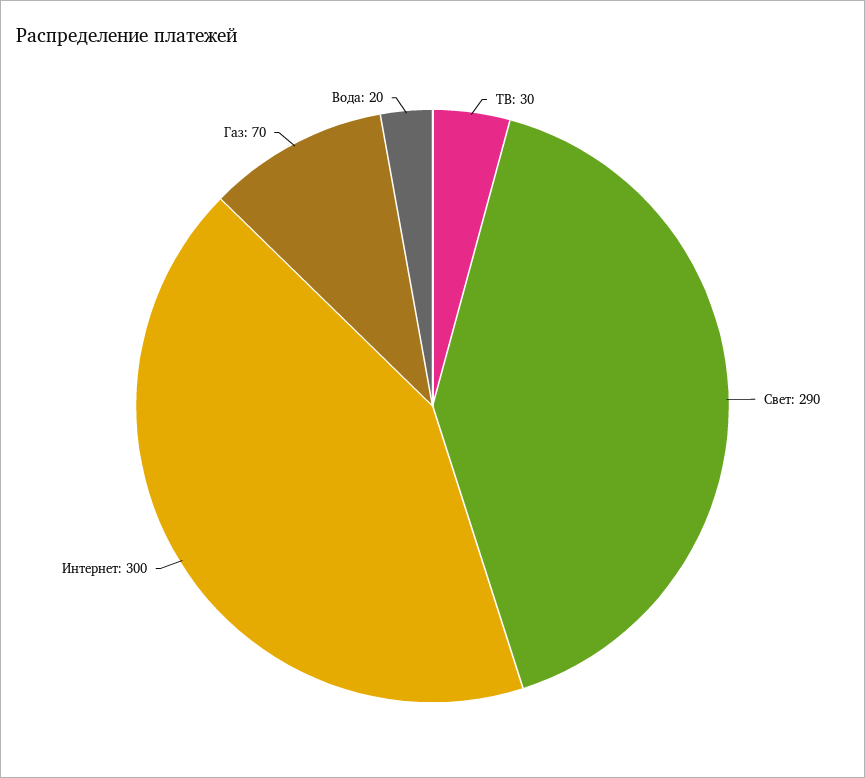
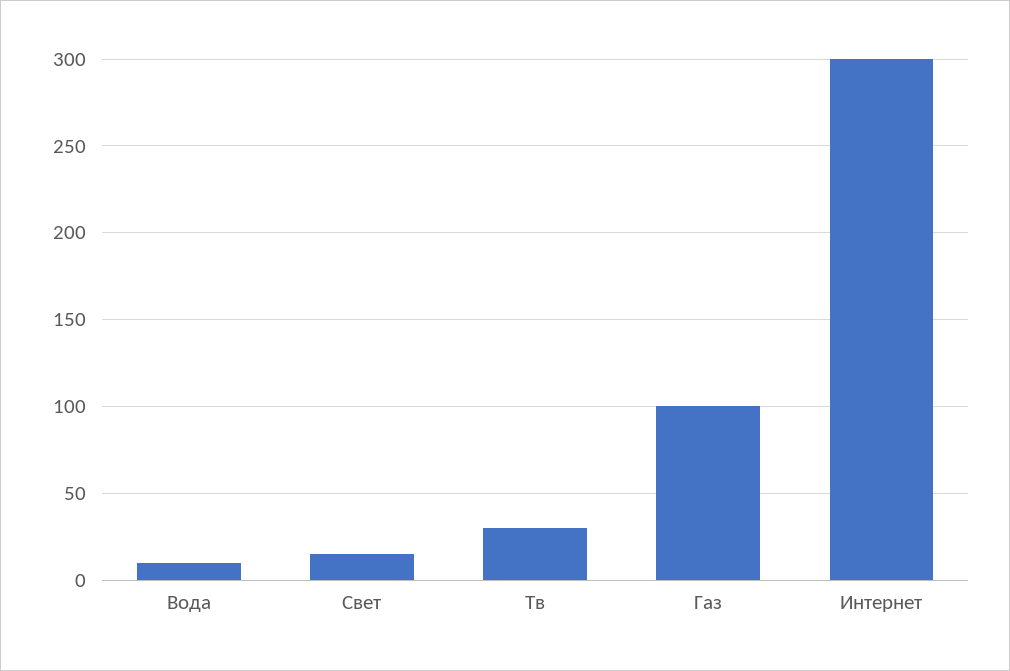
Свет: 290 -> 15
Газ: 70 -> 100
Вода: 20 -> 10

